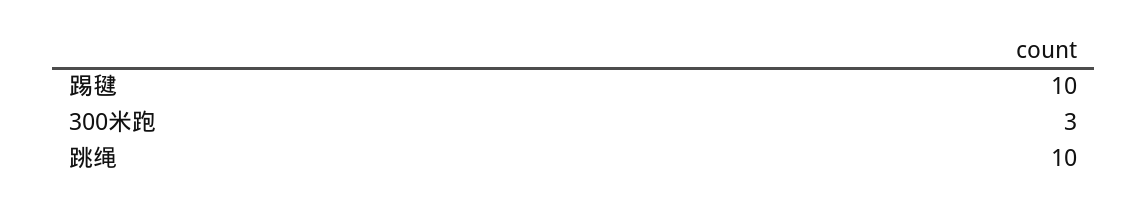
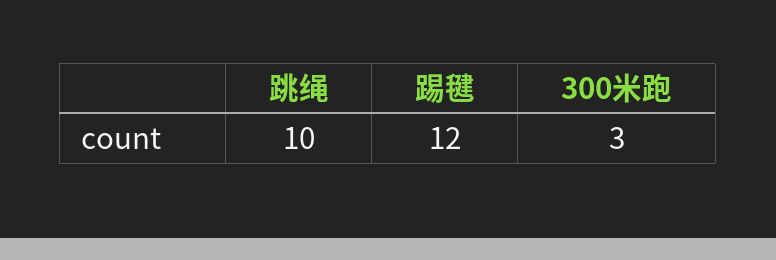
踢毽: 10 -> 12

